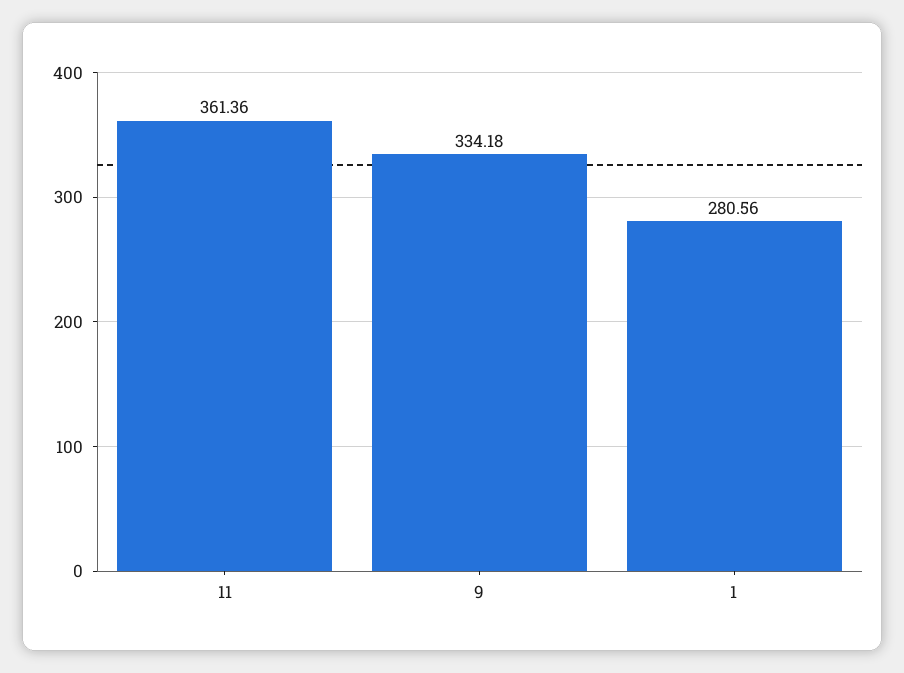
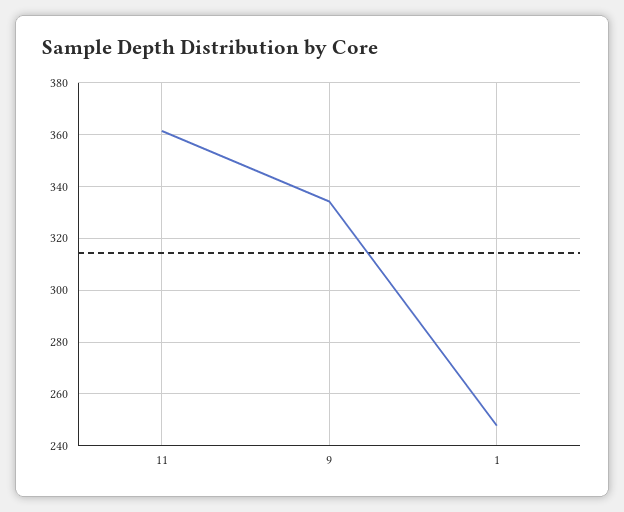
1: 280.56 -> 247.5

